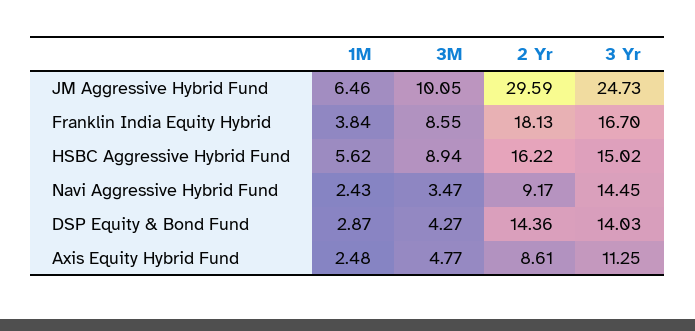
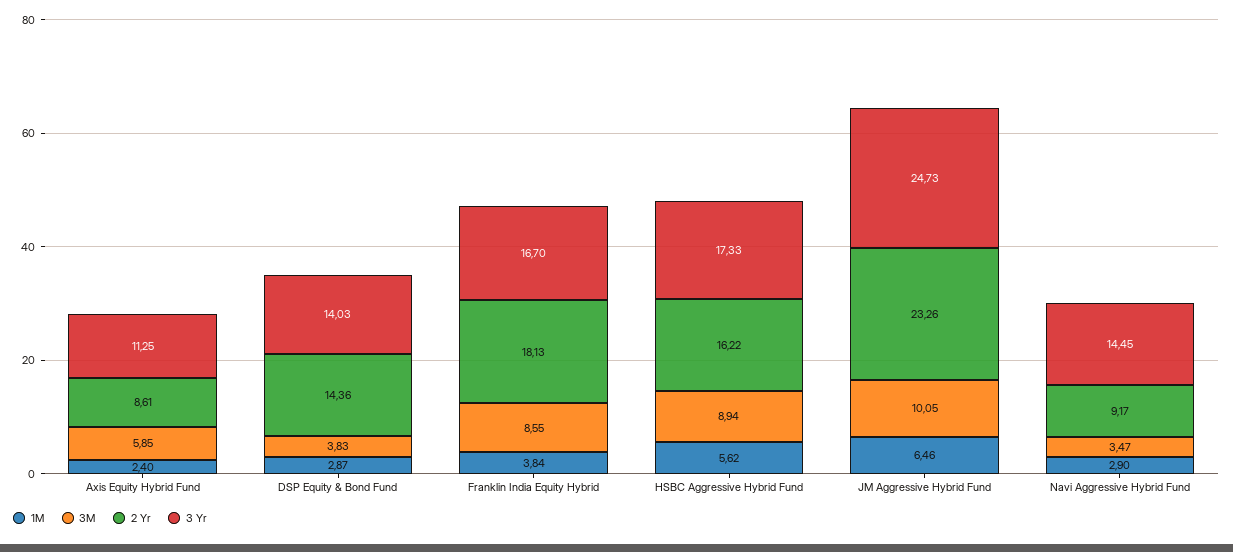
2 Yr, JM Aggressive Hybrid Fund: 29.59 -> 23.26
3 Yr, HSBC Aggressive Hybrid Fund: 15.02 -> 17.33
1M, Navi Aggressive Hybrid Fund: 2.43 -> 2.9
3M, DSP Equity & Bond Fund: 4.27 -> 3.83
1M, Axis Equity Hybrid Fund: 2.48 -> 2.4
3M, Axis Equity Hybrid Fund: 4.77 -> 5.85

